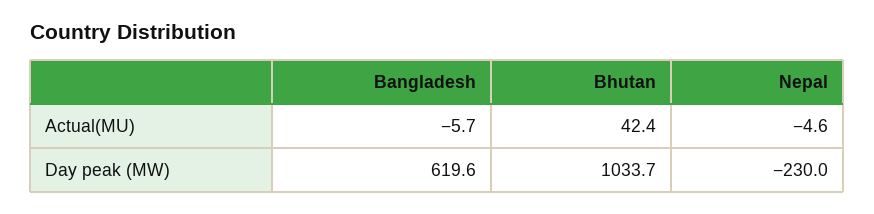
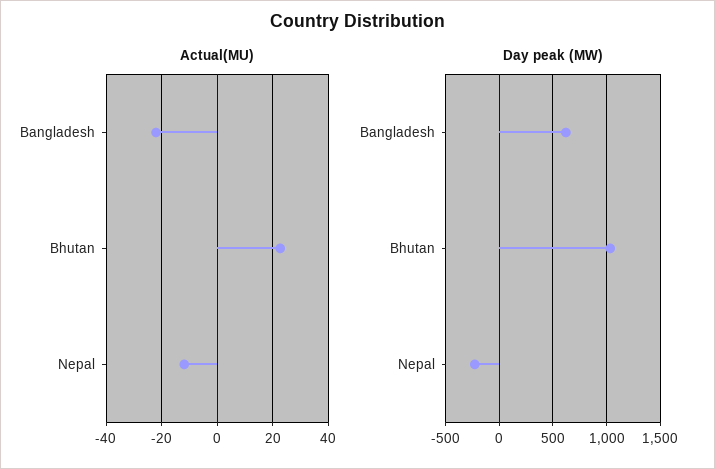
Actual(MU), Bangladesh: -5.7 -> -22.5
Actual(MU), Bhutan: 42.4 -> 22.5
Actual(MU), Nepal: -4.6 -> -12.5

